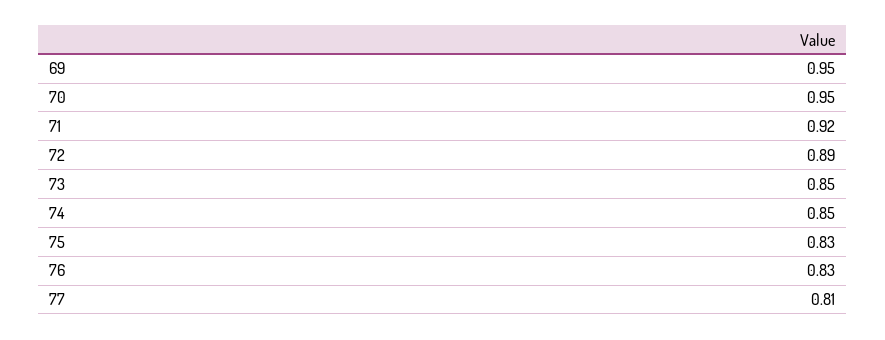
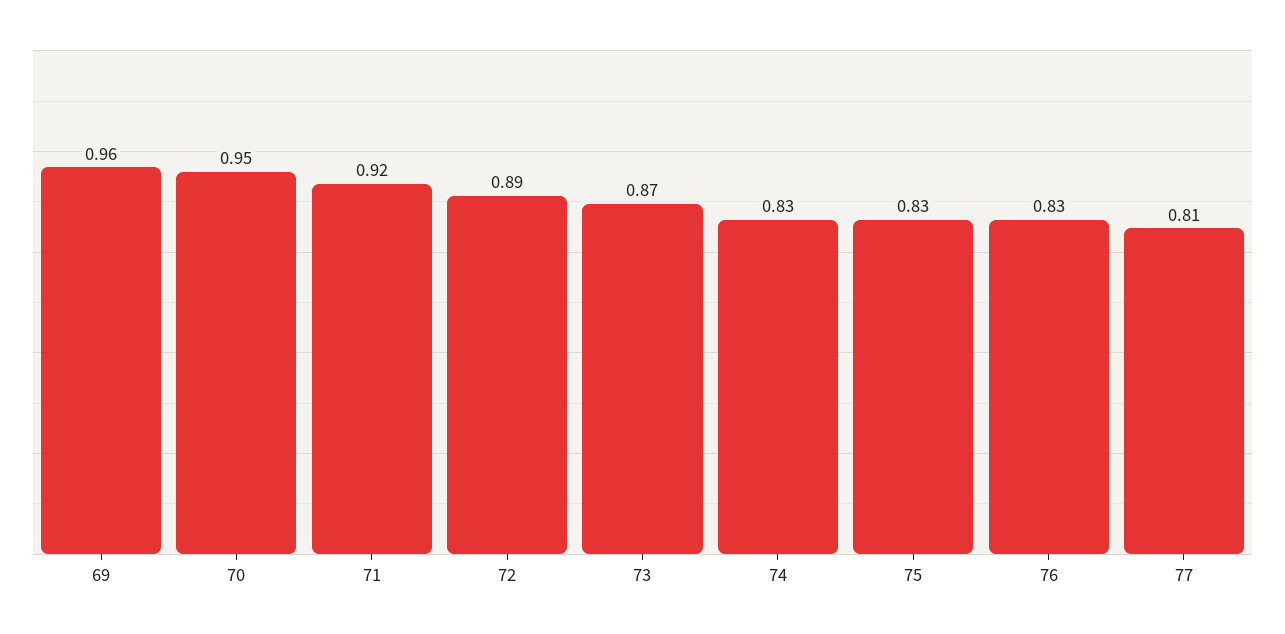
69: 0.95 -> 0.96
73: 0.85 -> 0.87
74: 0.85 -> 0.83

